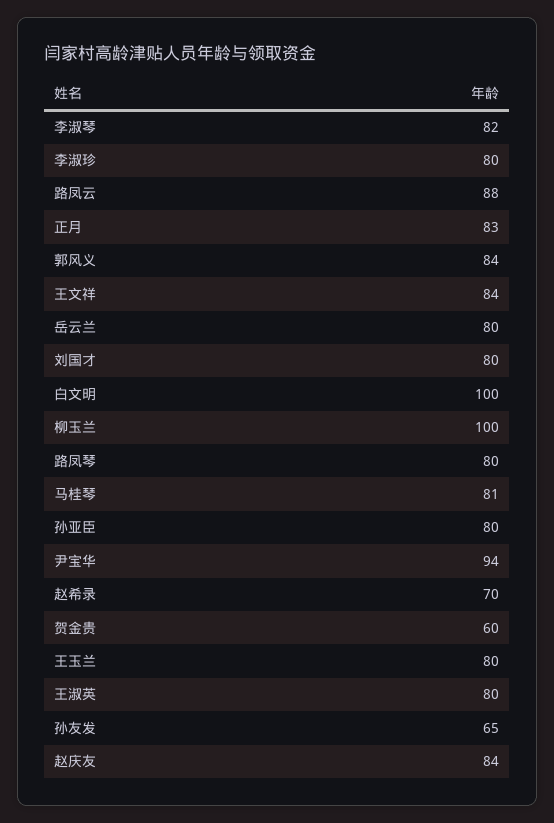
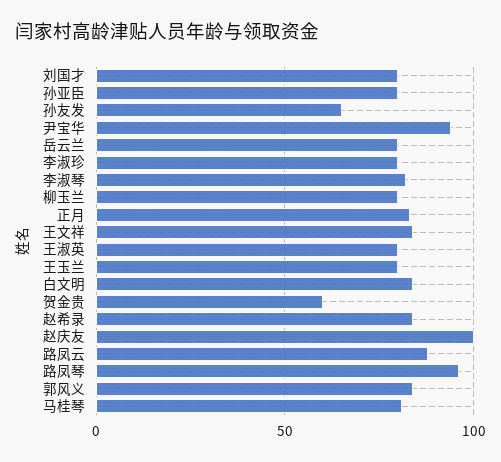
白文明: 100 -> 85
柳玉兰: 100 -> 80
路凤琴: 80 -> 95
赵希录: 70 -> 85
赵庆友: 84 -> 100

